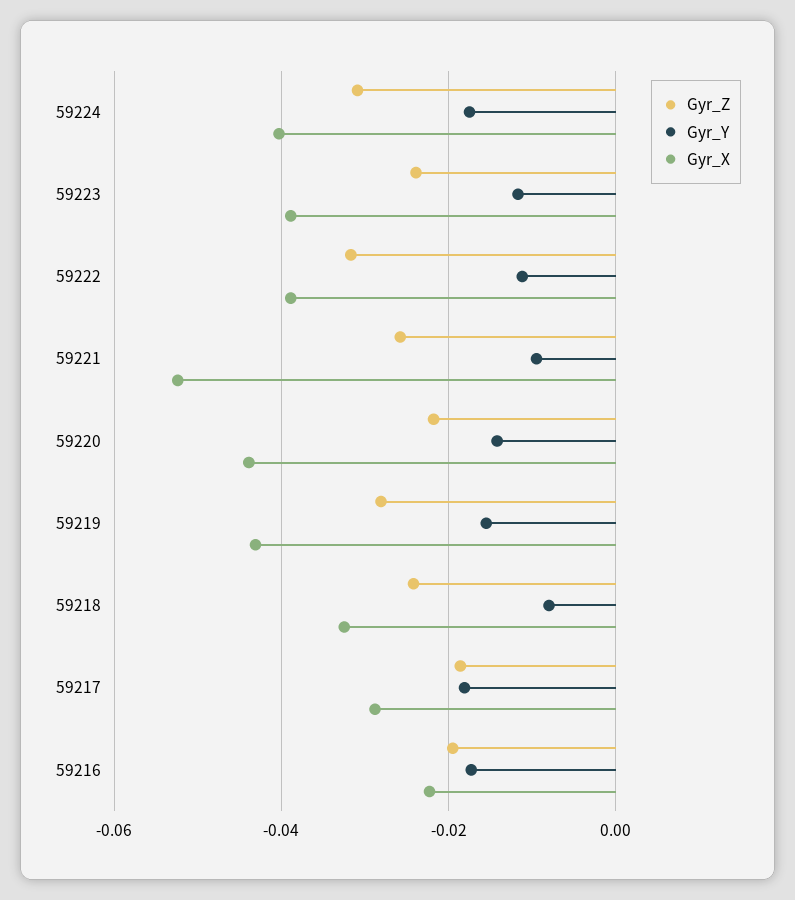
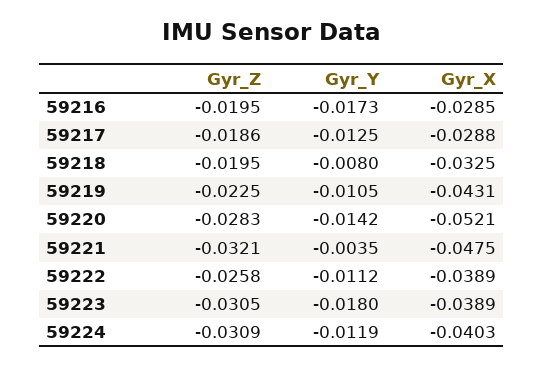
Gyr_Y, 59224: -0.018 -> -0.0119
Gyr_Z, 59223: -0.024 -> -0.0305
Gyr_Y, 59223: -0.012 -> -0.018
Gyr_Z, 59222: -0.032 -> -0.0258
Gyr_Z, 59221: -0.026 -> -0.0321
Gyr_Y, 59221: -0.01 -> -0.0035
Gyr_X, 59221: -0.052 -> -0.0475
Gyr_Z, 59220: -0.022 -> -0.0283
Gyr_X, 59220: -0.044 -> -0.0521
Gyr_Z, 59219: -0.028 -> -0.0225
Gyr_Y, 59219: -0.016 -> -0.0105
Gyr_Z, 59218: -0.024 -> -0.0195
Gyr_Y, 59217: -0.018 -> -0.0125
Gyr_X, 59216: -0.022 -> -0.0285

